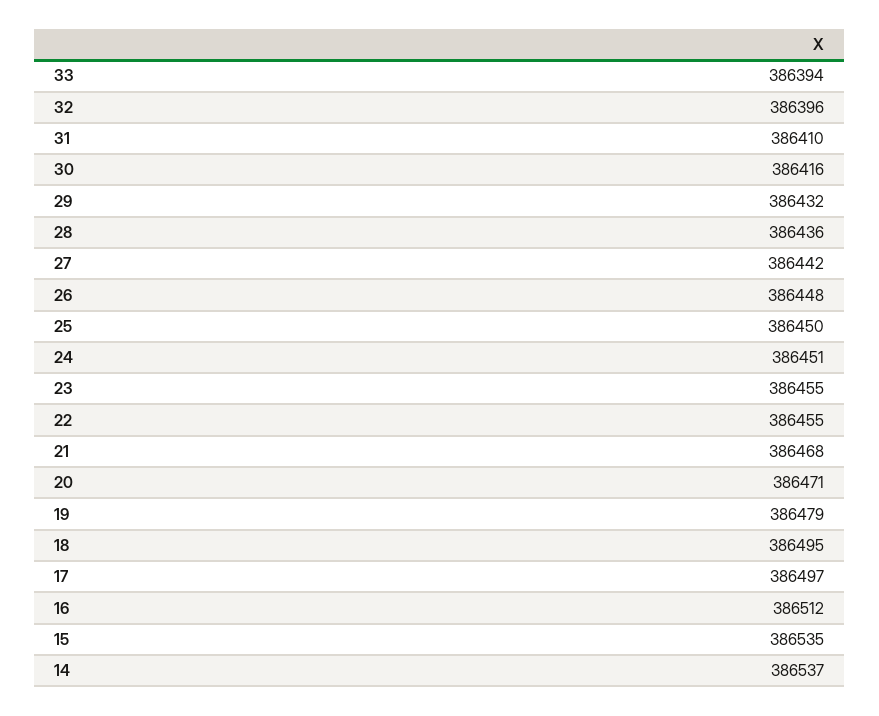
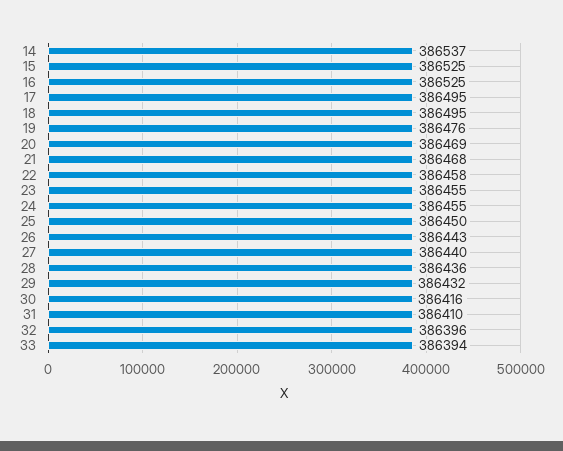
27: 386442 -> 386440
26: 386448 -> 386443
24: 386451 -> 386455
22: 386455 -> 386458
20: 386471 -> 386469
19: 386479 -> 386476
17: 386497 -> 386495
16: 386512 -> 386525
15: 386535 -> 386525

